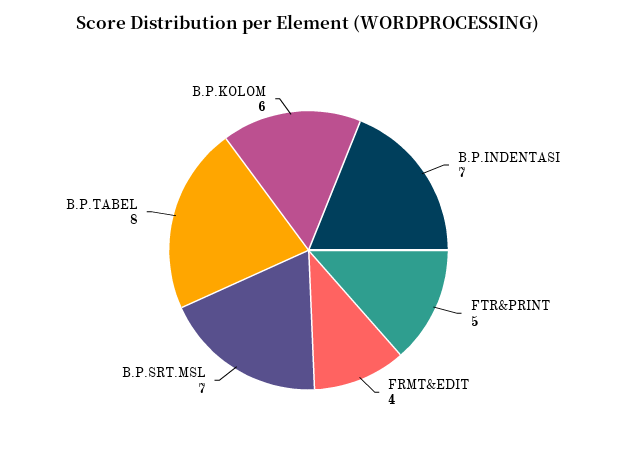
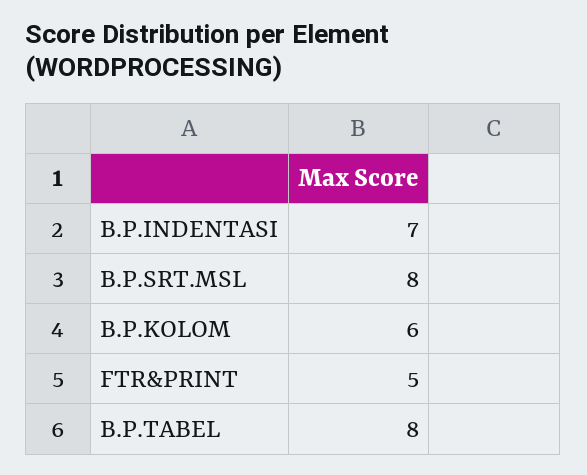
FRMT&EDIT: 4 -> none
B.P.SRT.MSL: 7 -> 8

